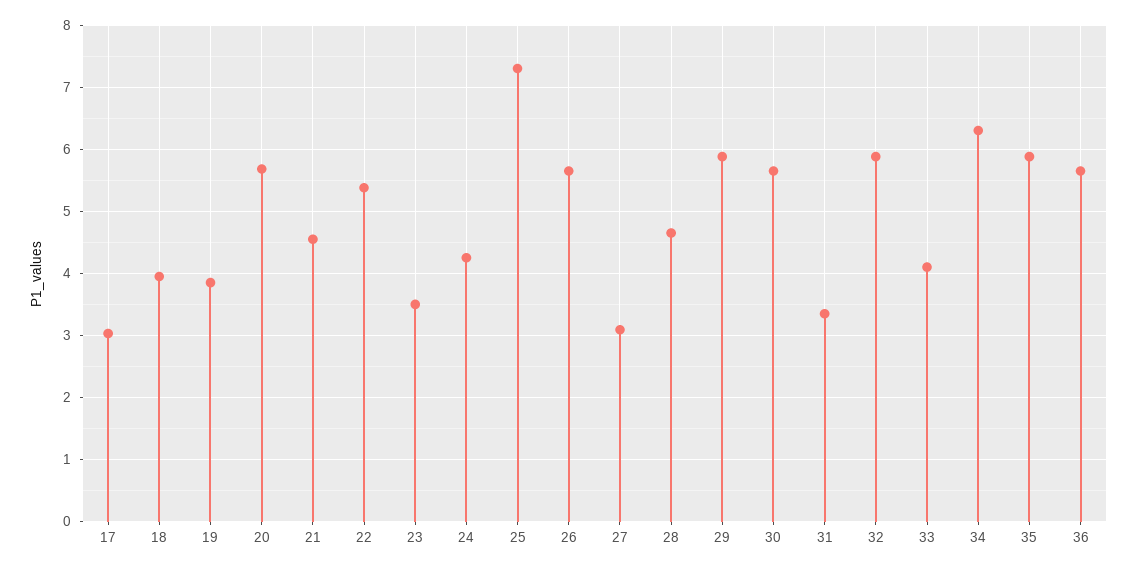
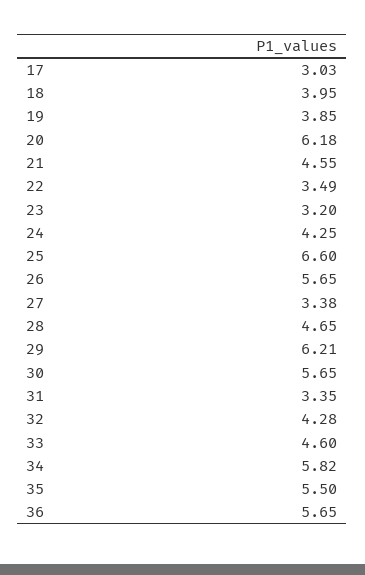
20: 5.7 -> 6.18
22: 5.4 -> 3.49
23: 3.5 -> 3.2
25: 7.3 -> 6.6
27: 3.1 -> 3.38
29: 5.9 -> 6.21
32: 5.9 -> 4.28
33: 4.1 -> 4.6
34: 6.3 -> 5.82
35: 5.9 -> 5.5

